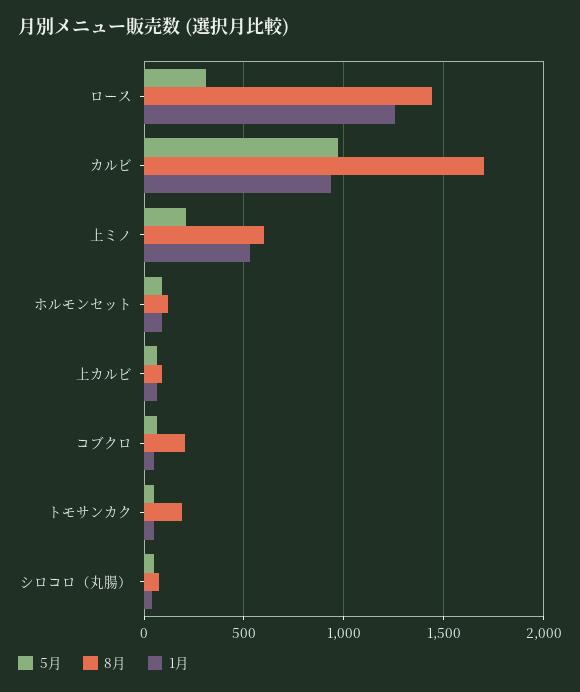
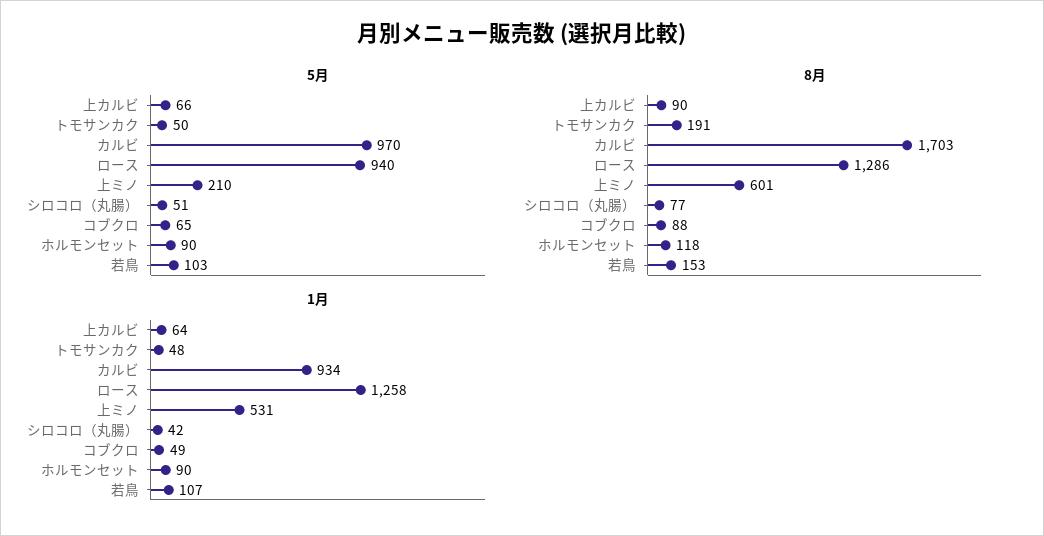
5月, ロース: 300 -> 940
8月, ロース: 1450 -> 1286
8月, コブクロ: 200 -> 88
5月, 若鳥: none -> 103
8月, 若鳥: none -> 153
1月, 若鳥: none -> 107

